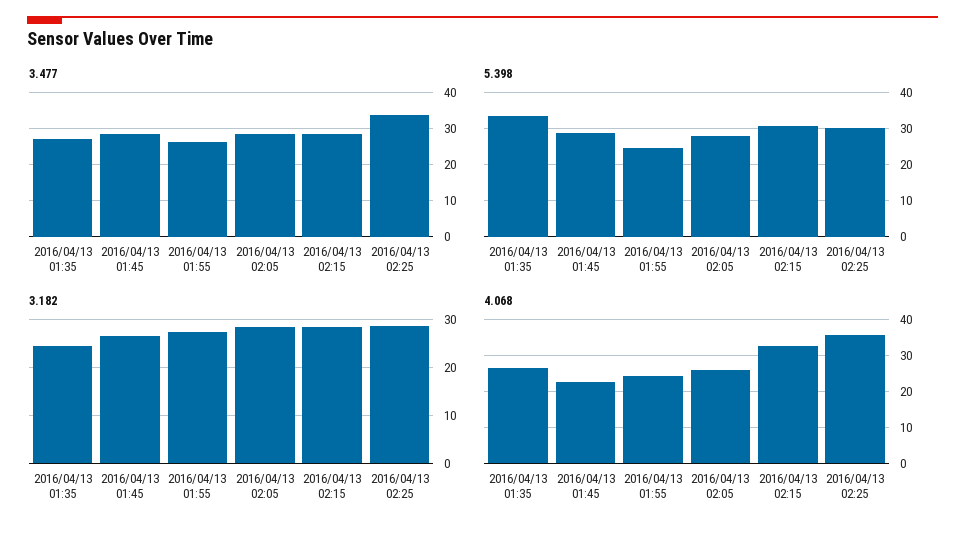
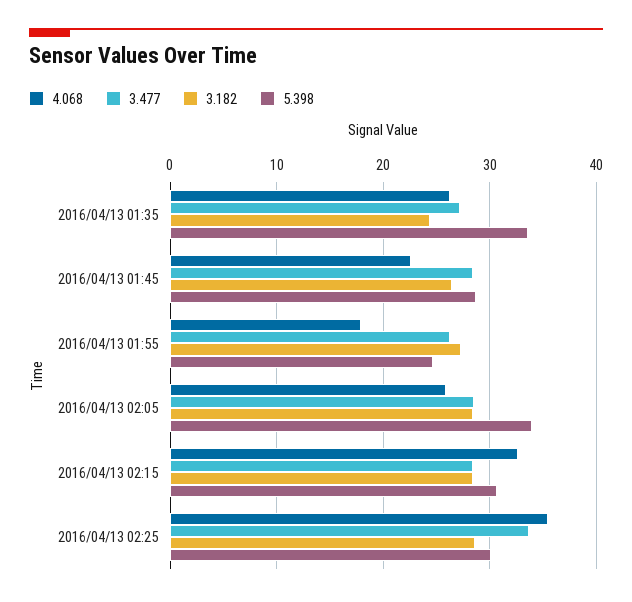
5.398, 2016/04/13 02:05: 28 -> 34
4.068, 2016/04/13 01:55: 24 -> 18

